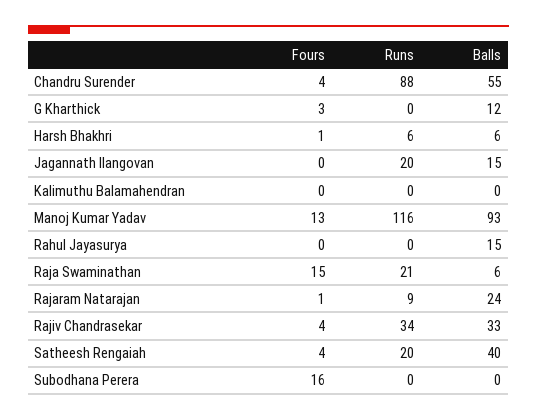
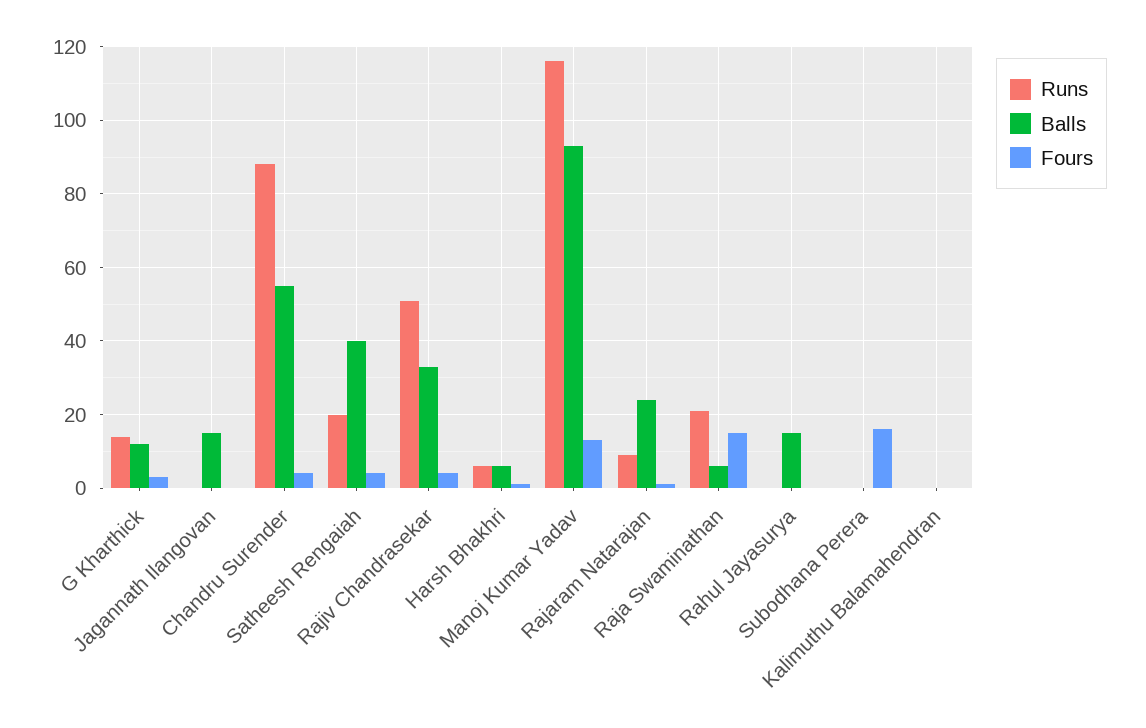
Runs, G Kharthick: 0 -> 15
Runs, Jagannath Ilangovan: 20 -> 0
Runs, Rajiv Chandrasekar: 34 -> 50

